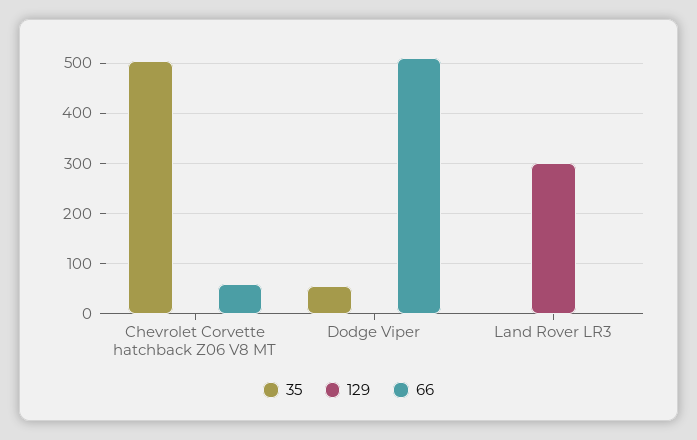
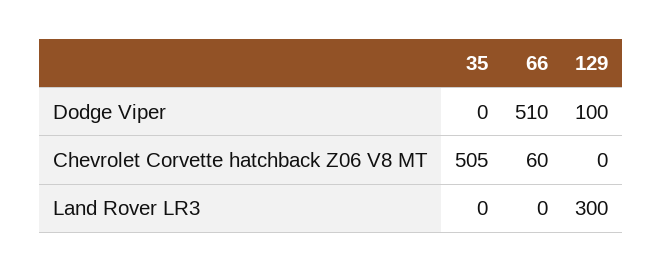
35, Dodge Viper: 60 -> 0
129, Dodge Viper: 0 -> 100

